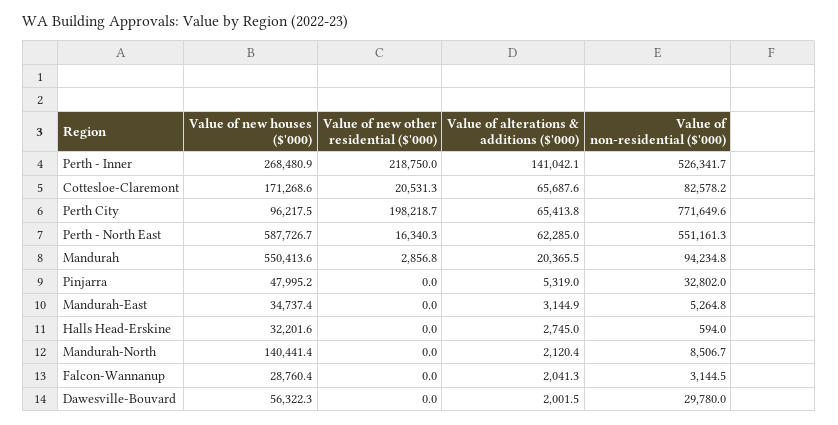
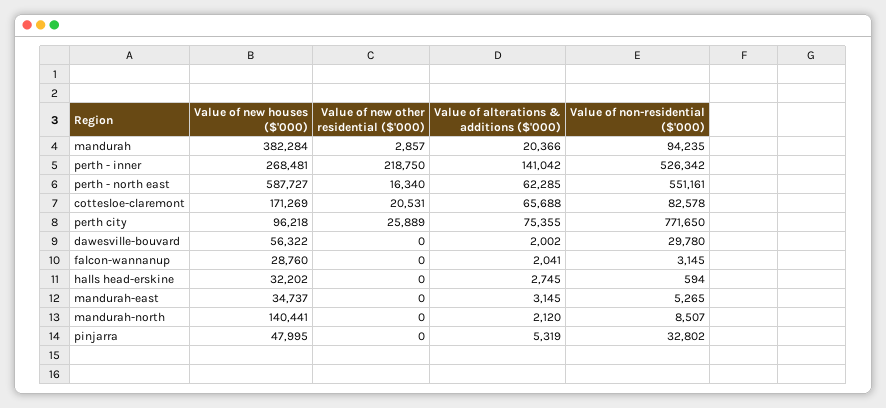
Value of new other residential ($'000), Perth City: 198218.7 -> 25889
Value of alterations & additions ($'000), Perth City: 65413.8 -> 75355
Value of new houses ($'000), Mandurah: 550413.6 -> 382284

